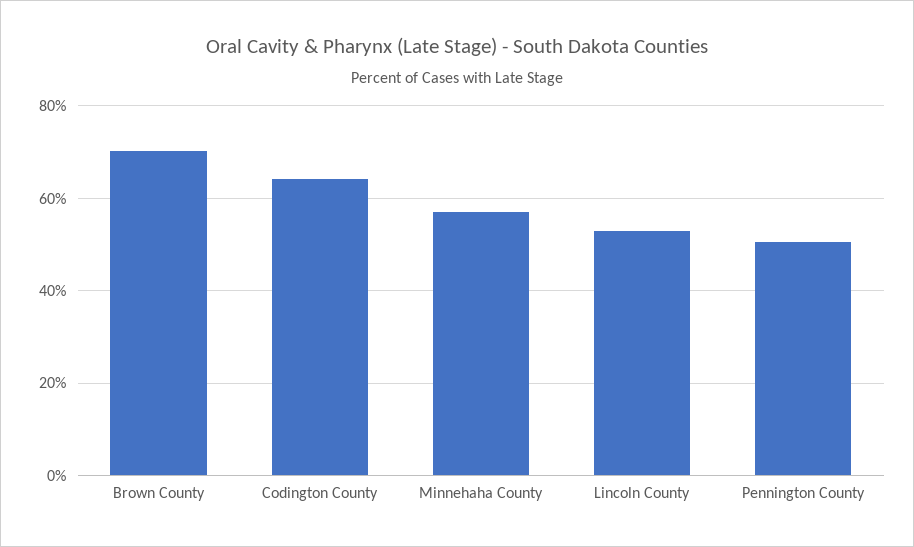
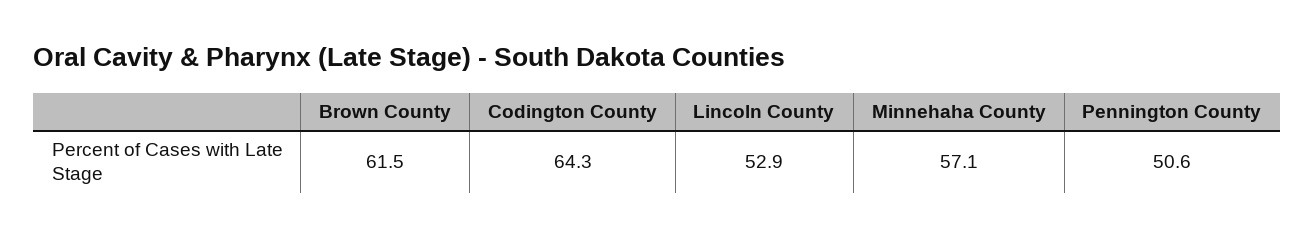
Brown County: 70 -> 61.5

